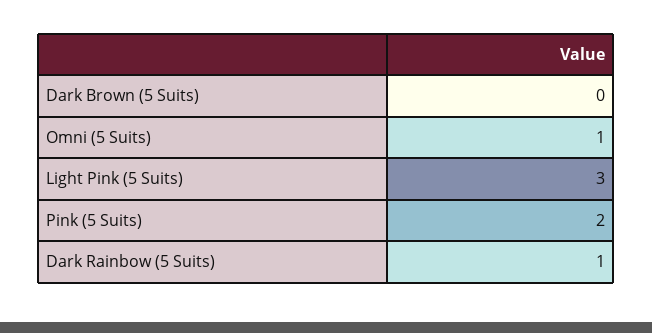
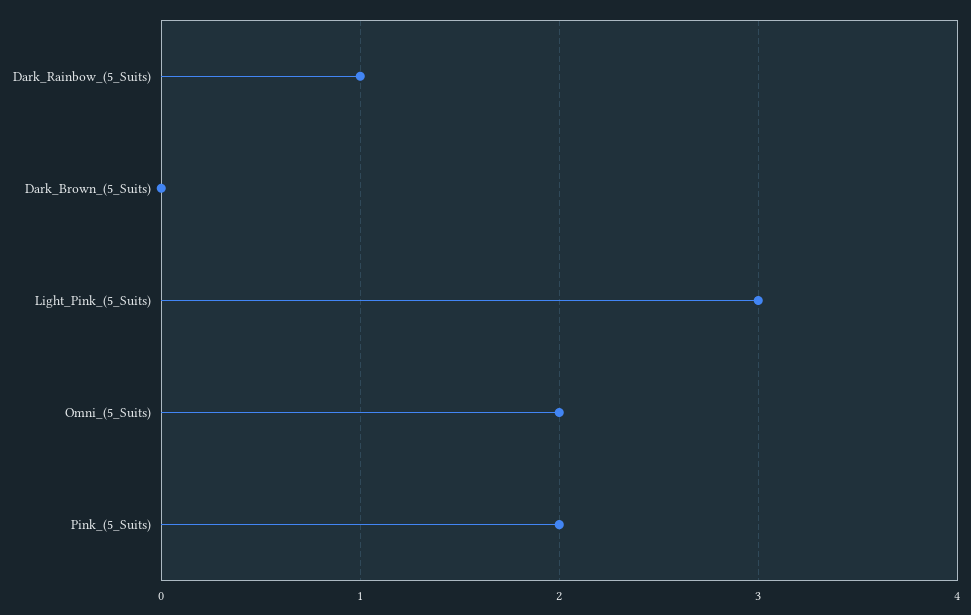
Omni (5 Suits): 1 -> 2

